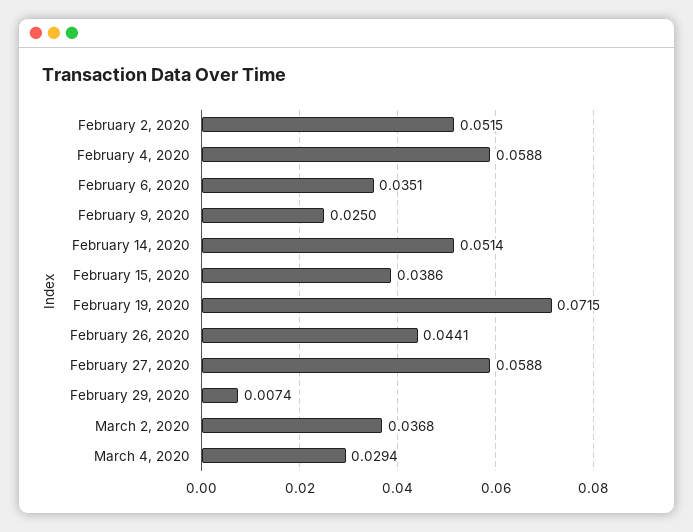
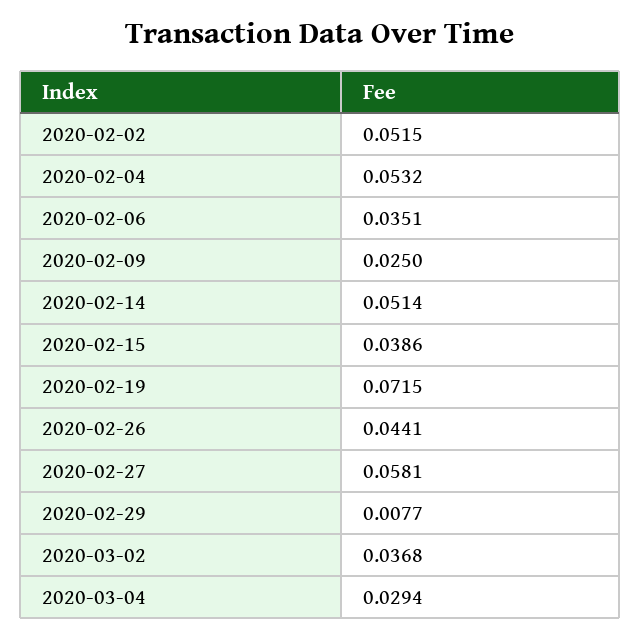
February 4, 2020: 0.0588 -> 0.0532
February 27, 2020: 0.0588 -> 0.0581
February 29, 2020: 0.0074 -> 0.0077

